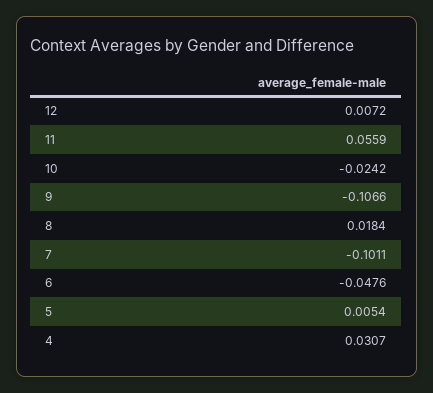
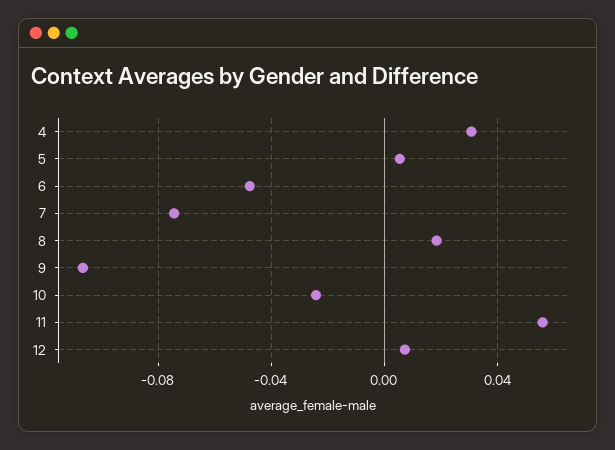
7: -0.1011 -> -0.075

